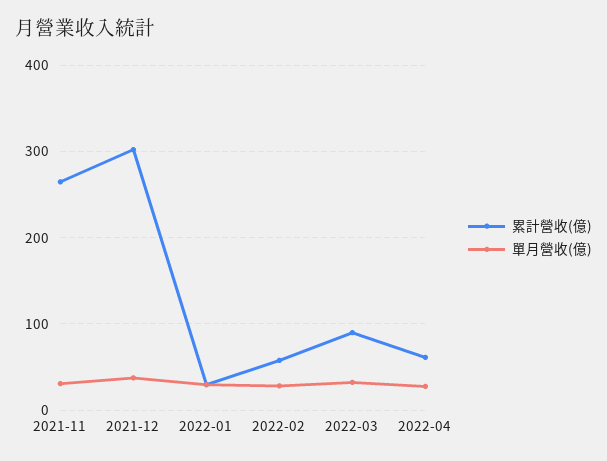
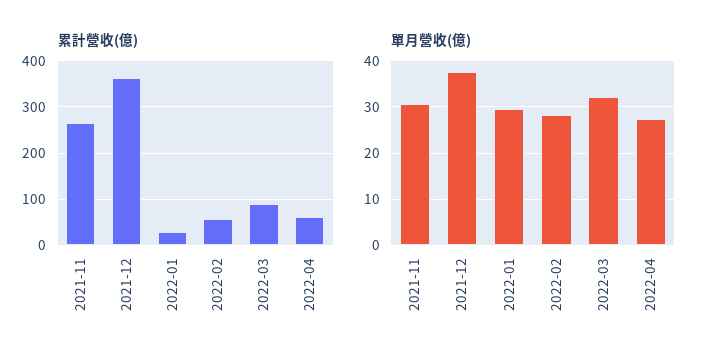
累計營收(億), 2021-12: 300 -> 360

